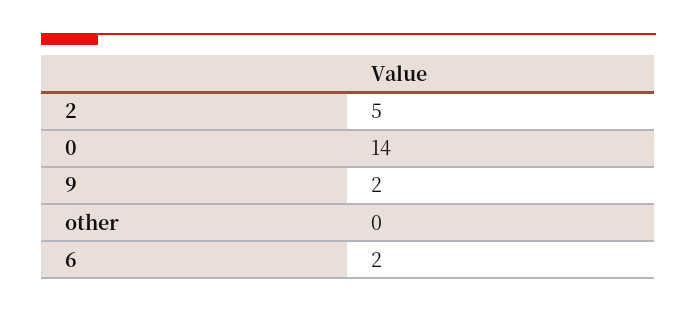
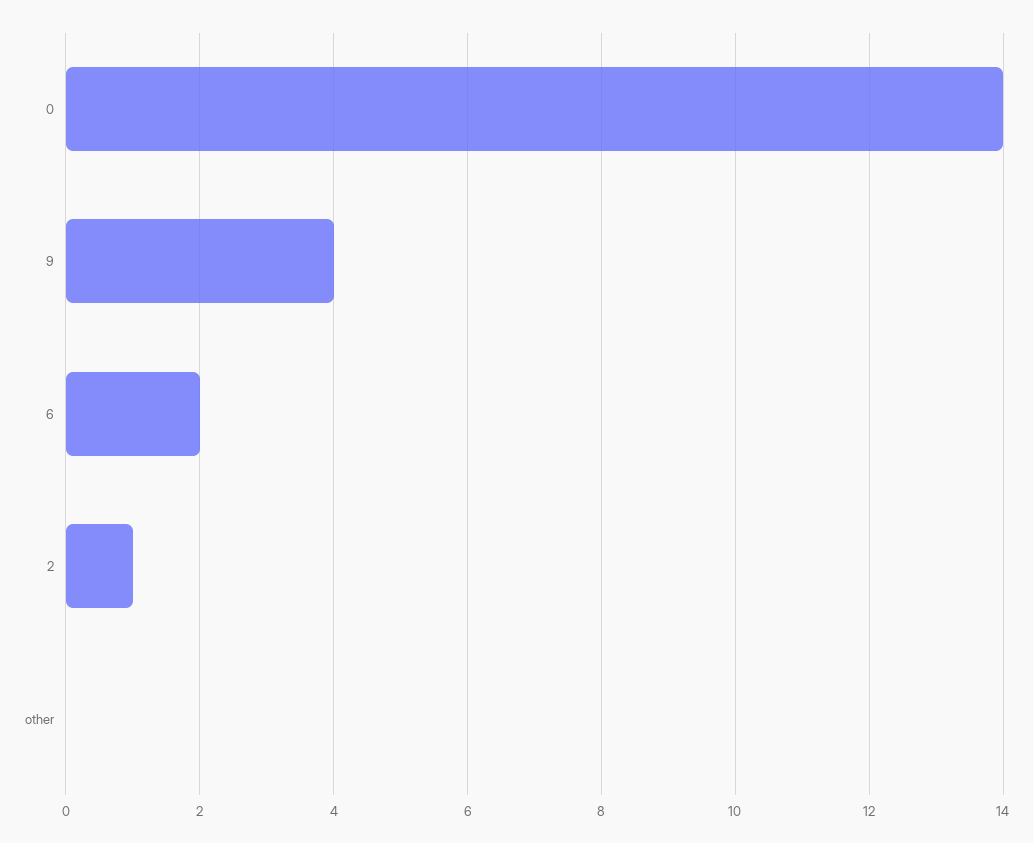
2: 5 -> 1
9: 2 -> 4

